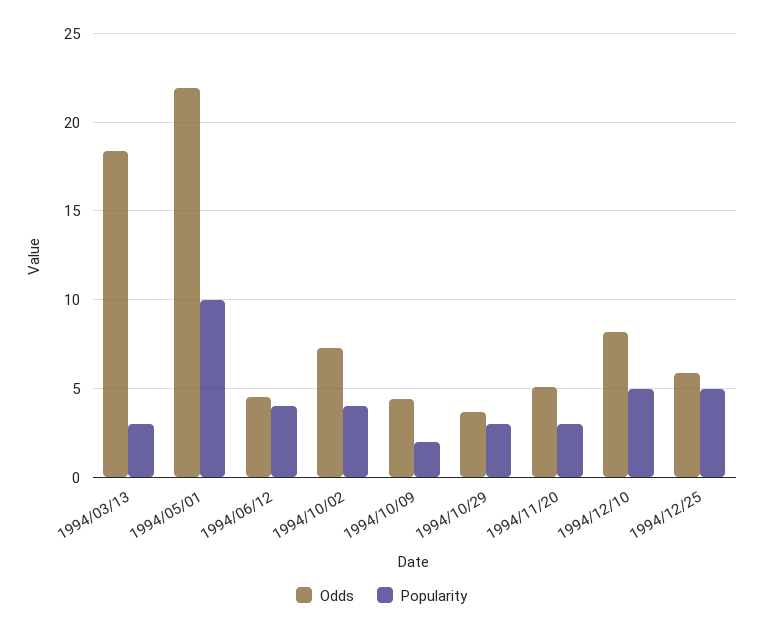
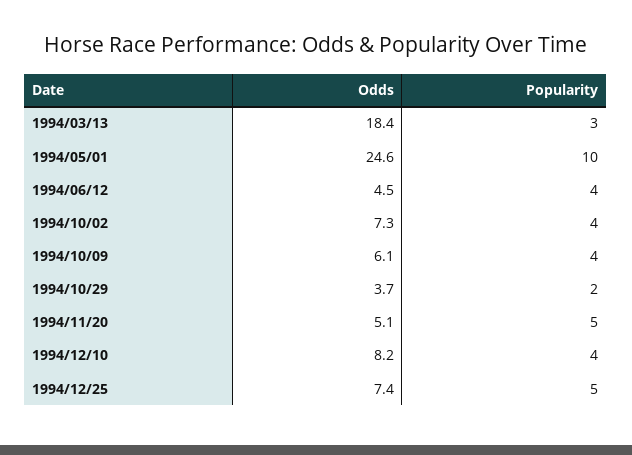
Odds, 1994/05/01: 22 -> 24.6
Odds, 1994/10/09: 4.5 -> 6.1
Popularity, 1994/10/09: 2 -> 4
Popularity, 1994/10/29: 3 -> 2
Popularity, 1994/11/20: 3 -> 5
Popularity, 1994/12/10: 5 -> 4
Odds, 1994/12/25: 6 -> 7.4

